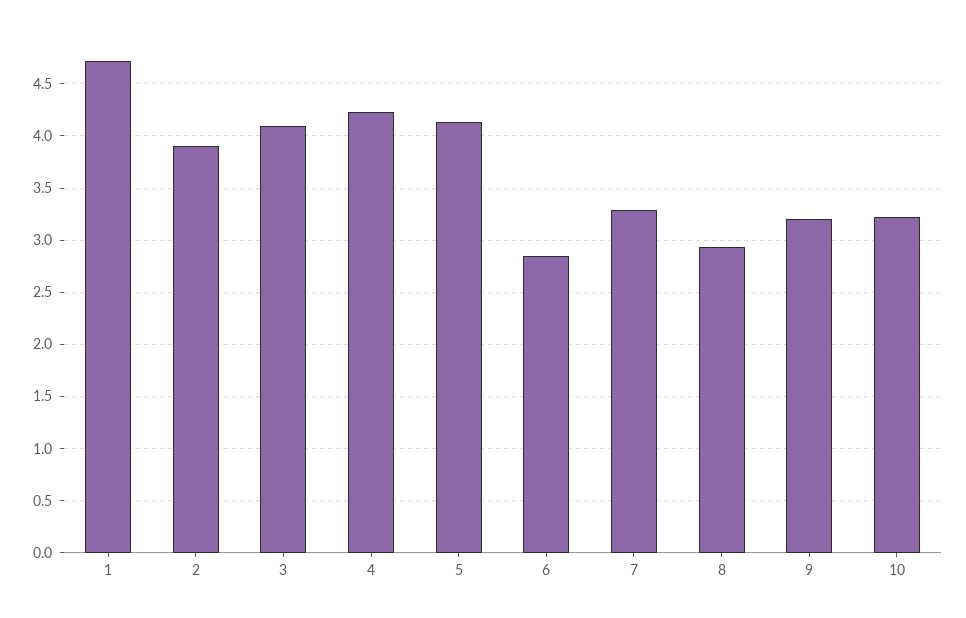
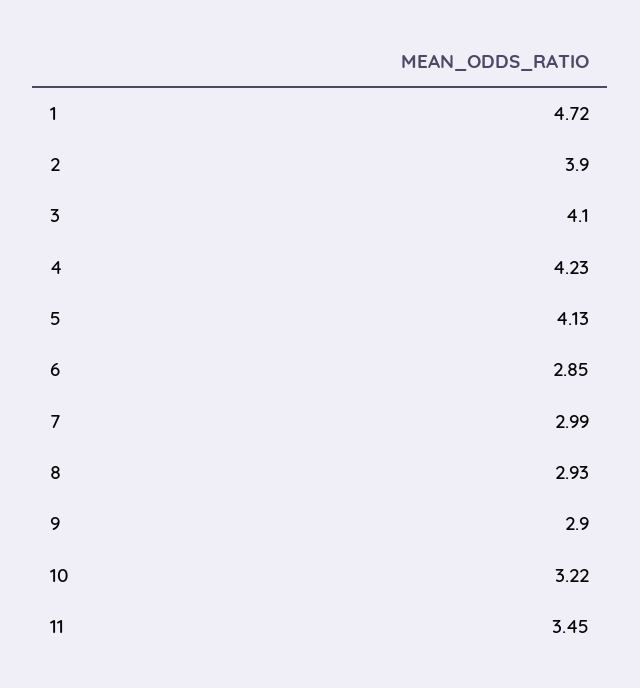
7: 3.3 -> 2.99
9: 3.2 -> 2.9
11: none -> 3.45

